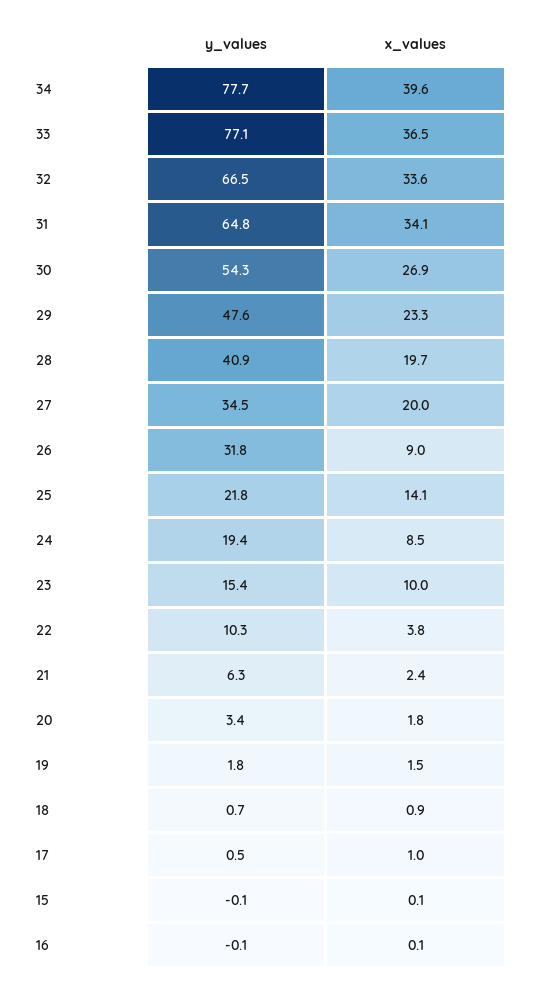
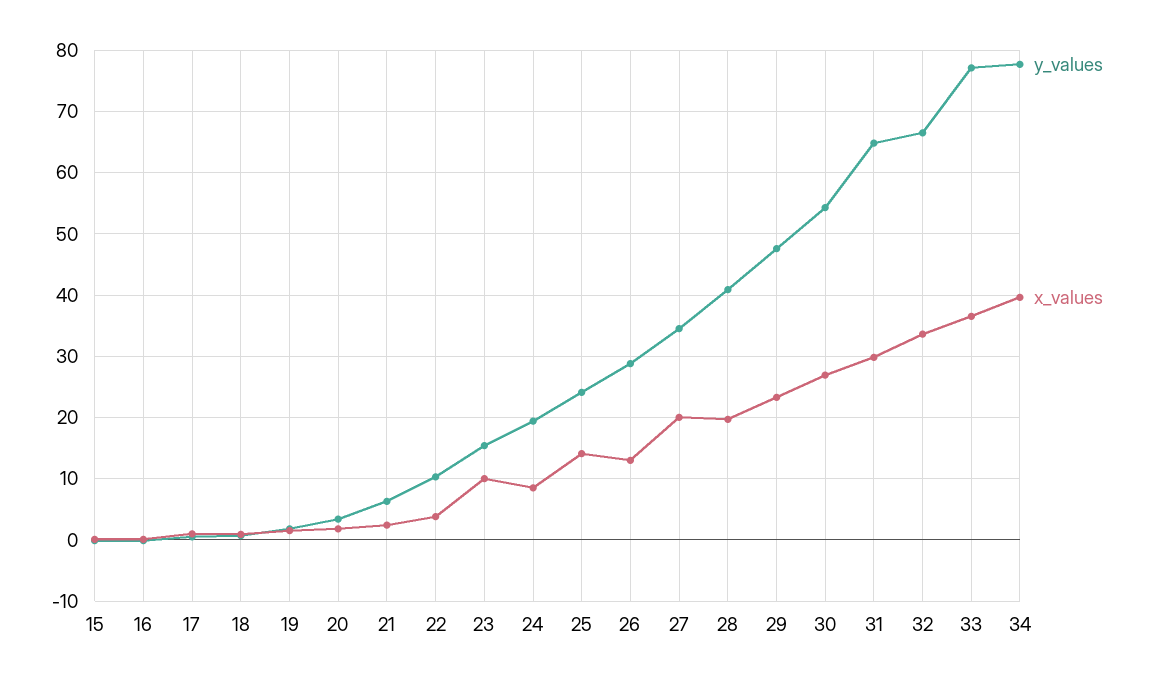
x_values, 31: 34.1 -> 30
y_values, 26: 31.8 -> 29
x_values, 26: 9 -> 13
y_values, 25: 21.8 -> 24

